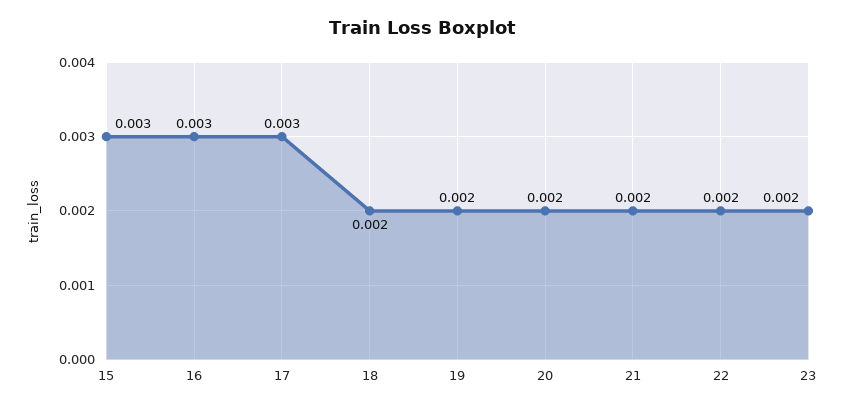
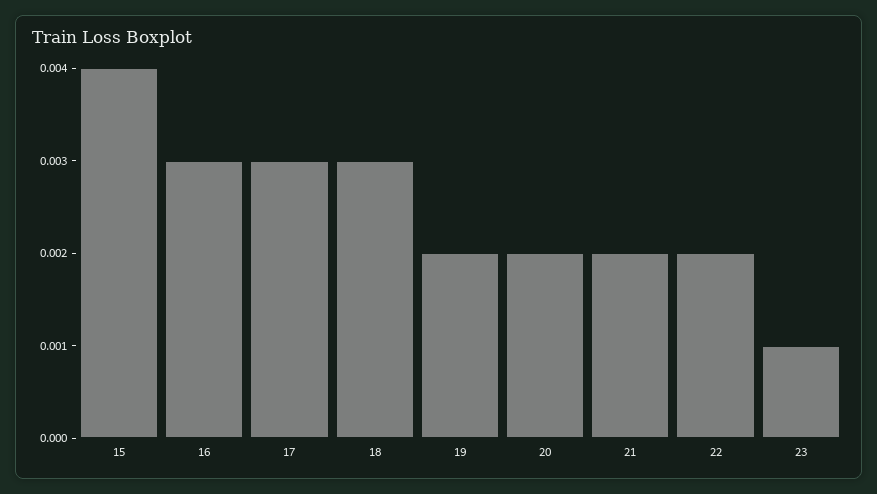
15: 0.003 -> 0.004
18: 0.002 -> 0.003
23: 0.002 -> 0.001

